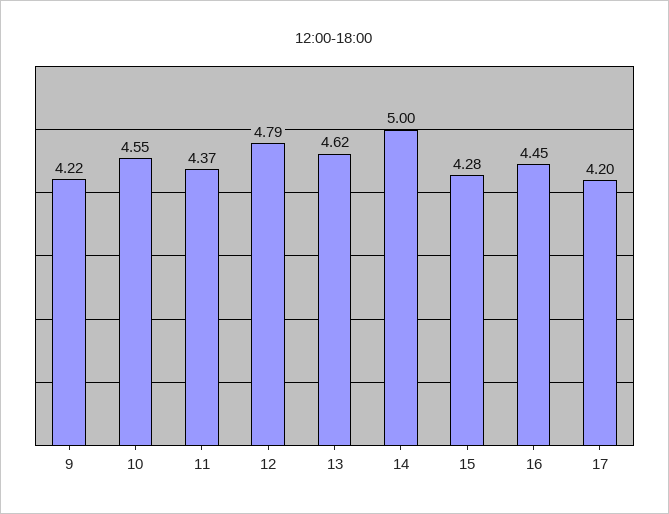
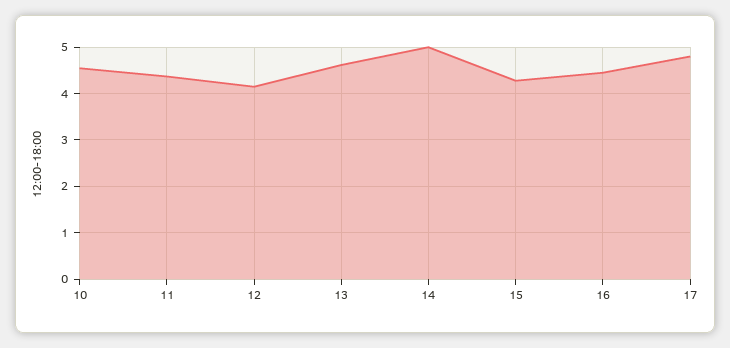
9: 4.22 -> none
12: 4.79 -> 4.2
17: 4.2 -> 4.8

